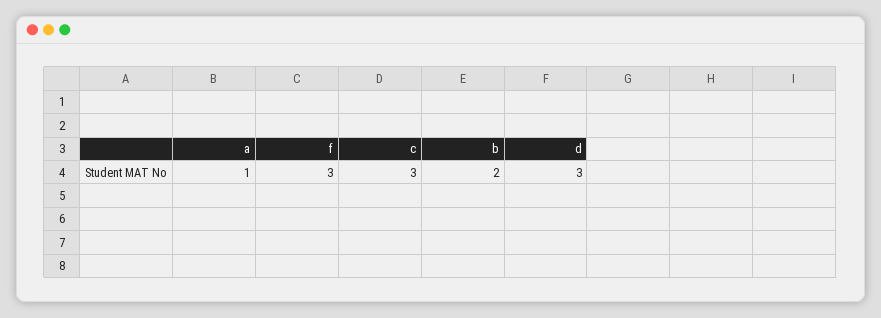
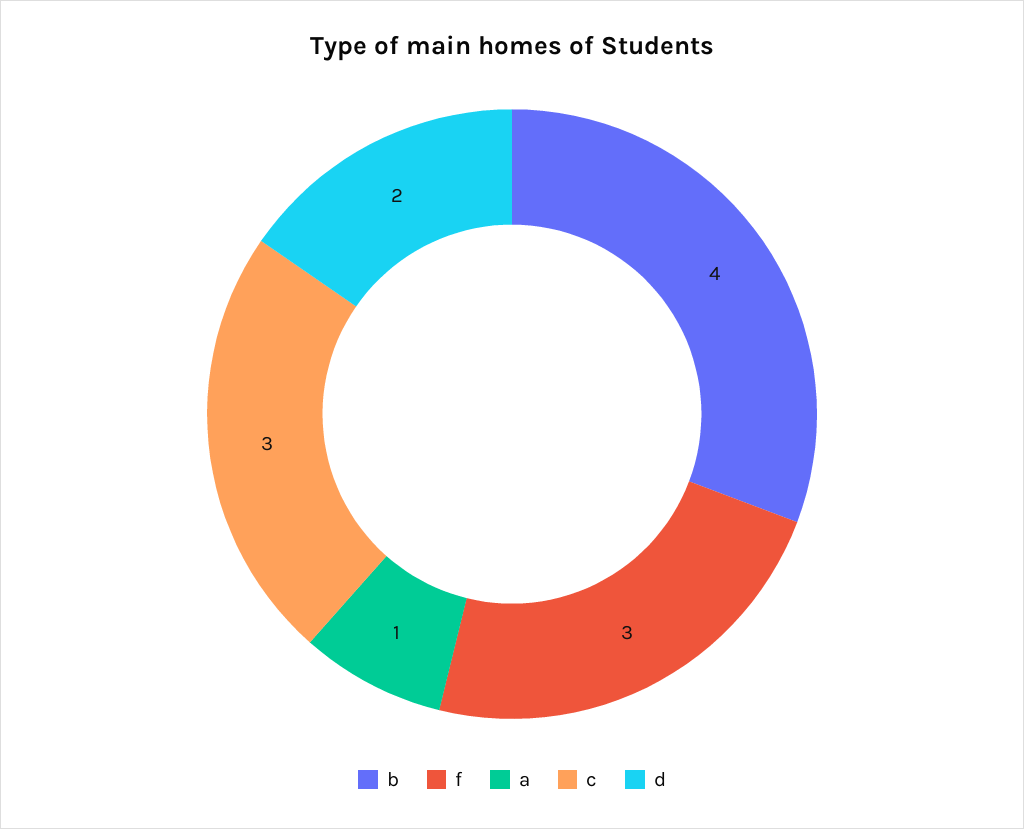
b: 2 -> 4
d: 3 -> 2

